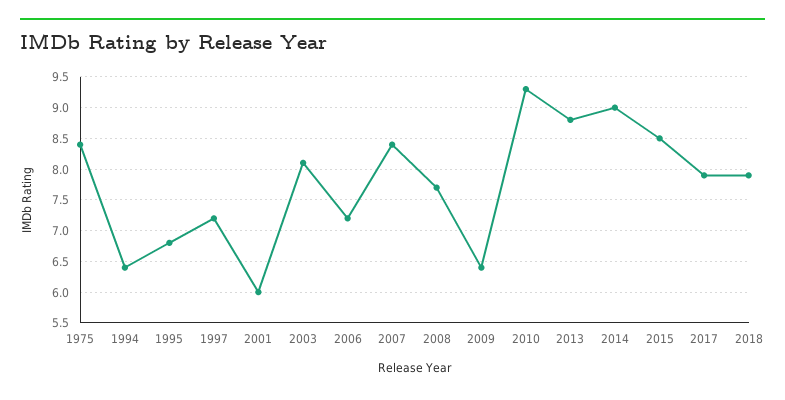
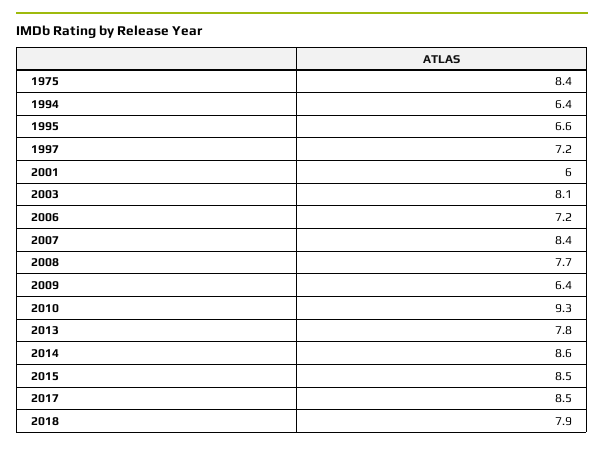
1995: 6.8 -> 6.6
2013: 8.8 -> 7.8
2014: 9 -> 8.6
2017: 7.9 -> 8.5

